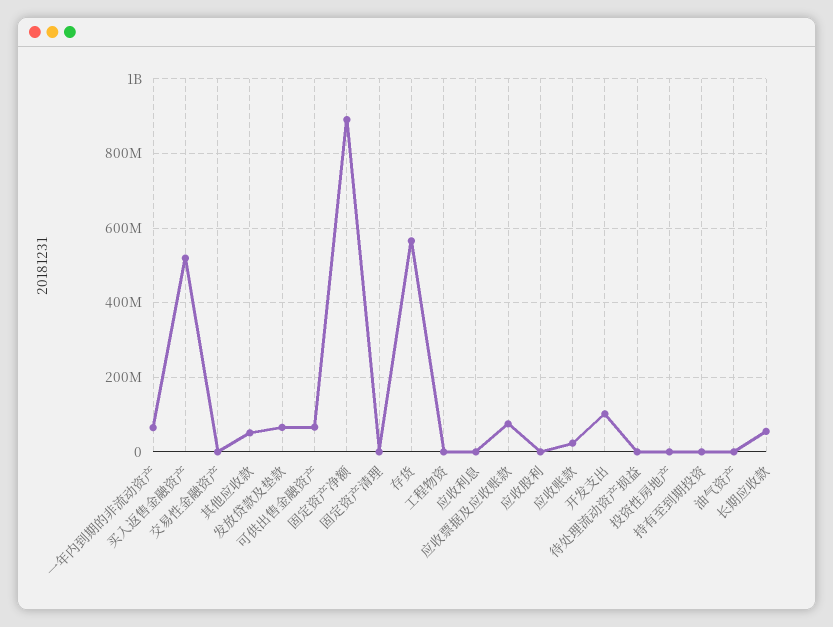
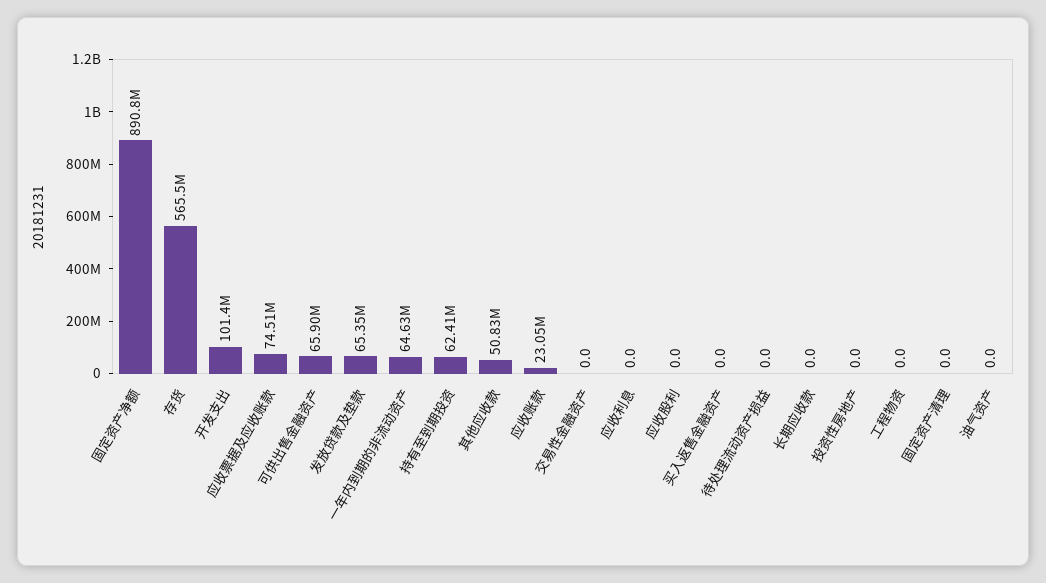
买入返售金融资产: 520000000 -> 0
持有至到期投资: 0 -> 62410000
长期应收款: 60000000 -> 0

